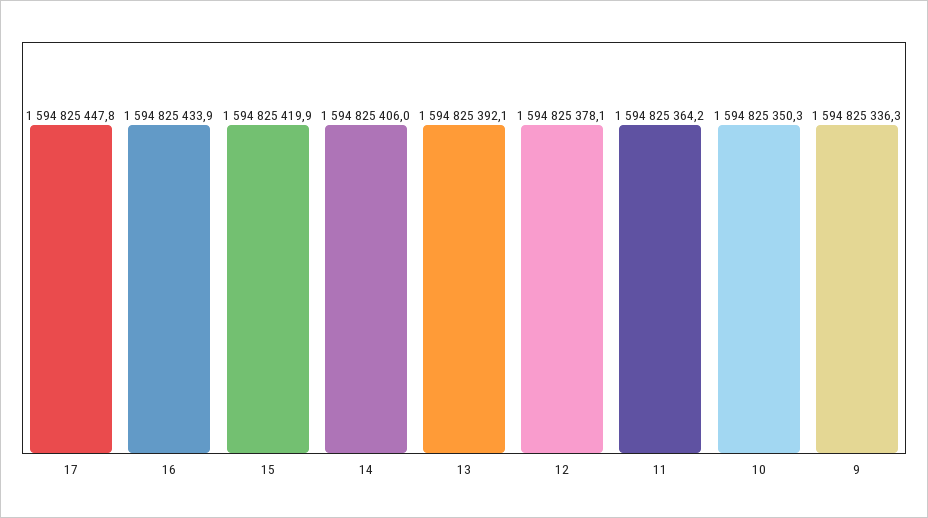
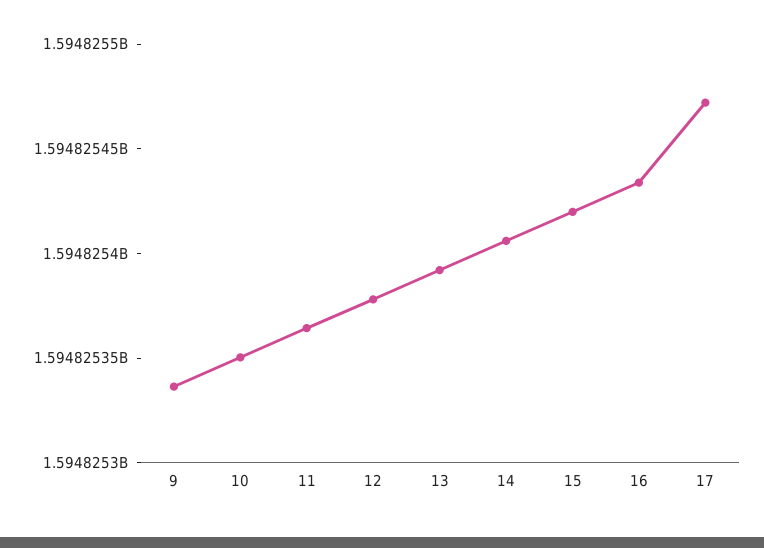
17: 1594825447.8 -> 1594825470

